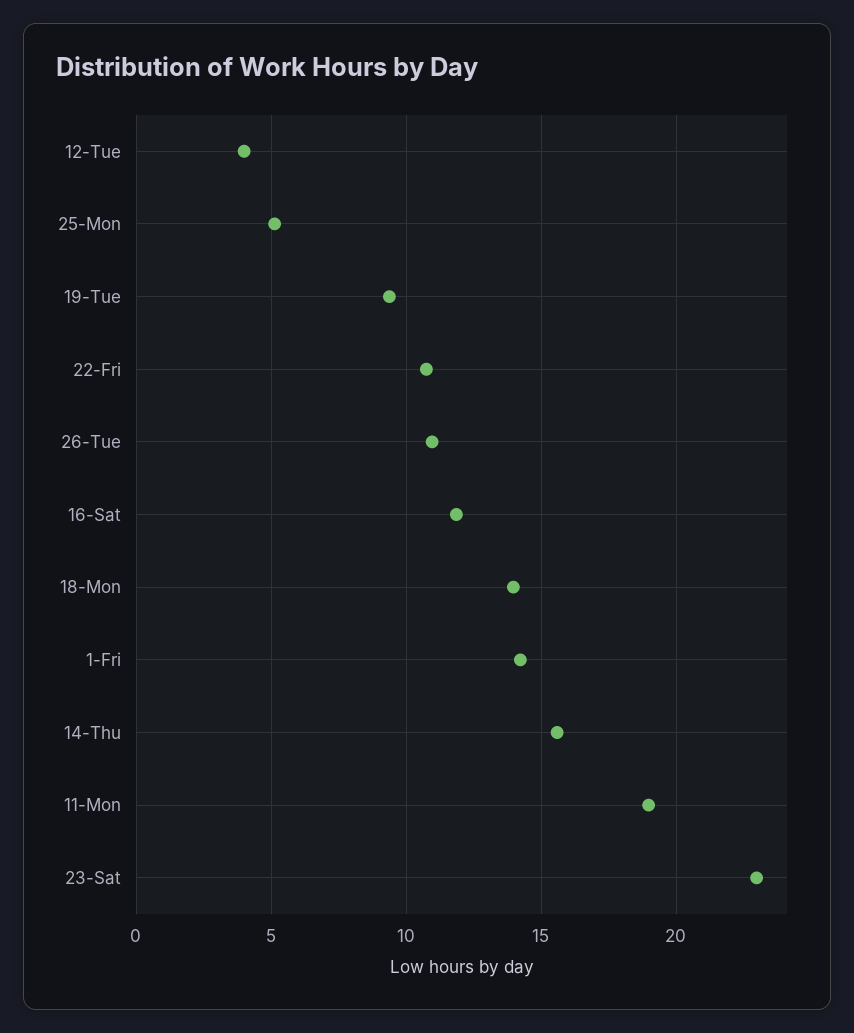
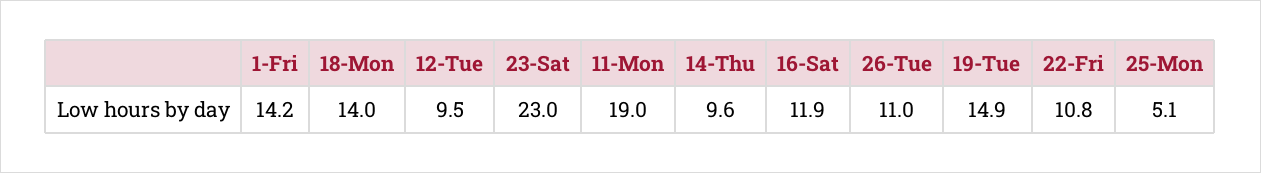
12-Tue: 4 -> 9.5
19-Tue: 9.5 -> 14.9
14-Thu: 15.5 -> 9.6

